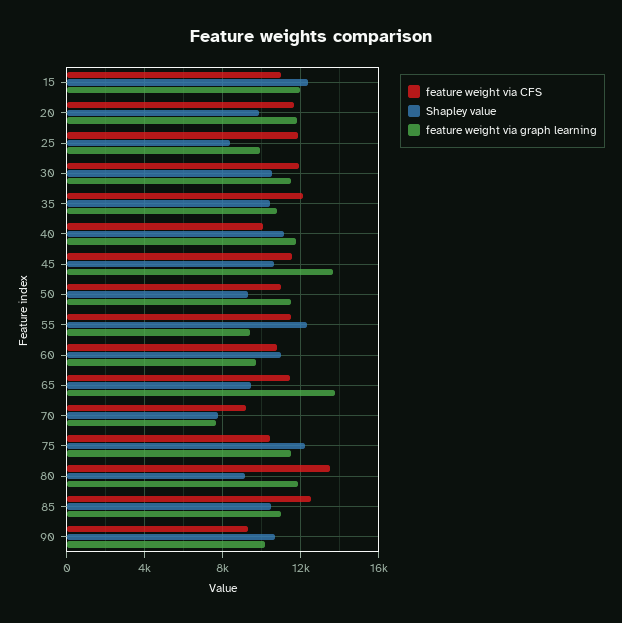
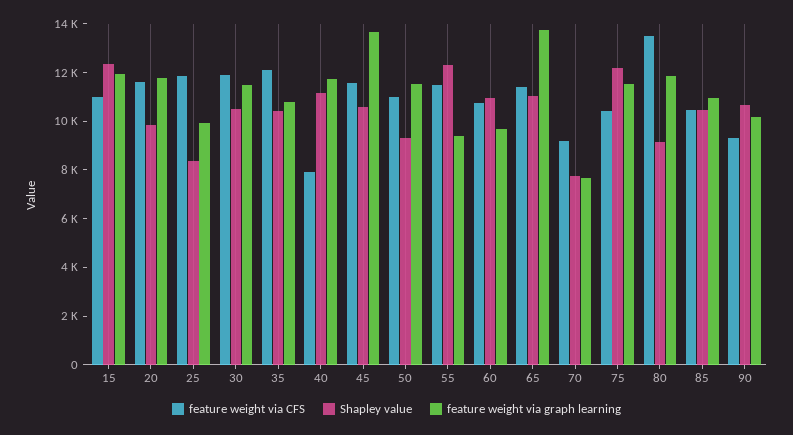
feature weight via CFS, 40: 10000 -> 8000
Shapley value, 65: 9500 -> 11000
feature weight via CFS, 85: 12500 -> 10500

